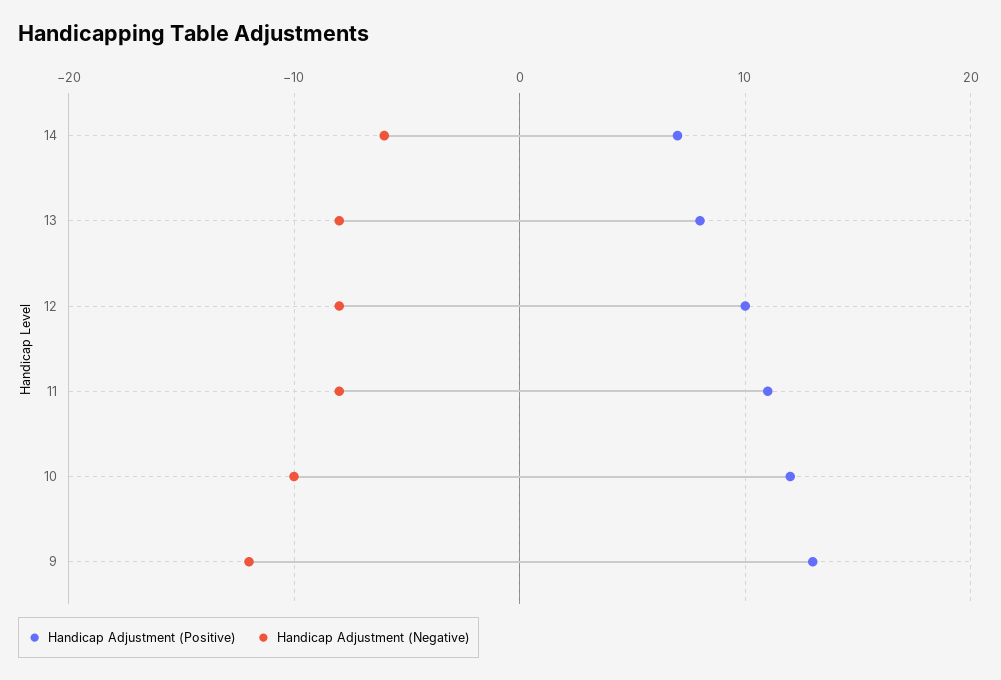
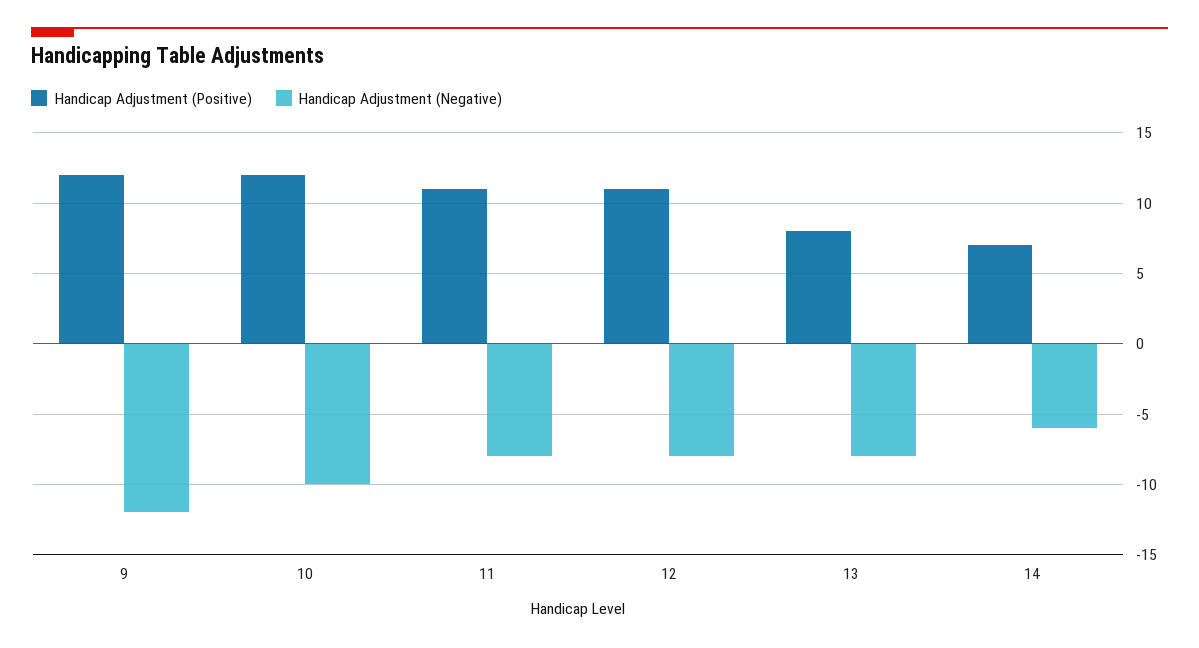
Handicap Adjustment (Positive), 12: 10 -> 11
Handicap Adjustment (Positive), 9: 13 -> 12

